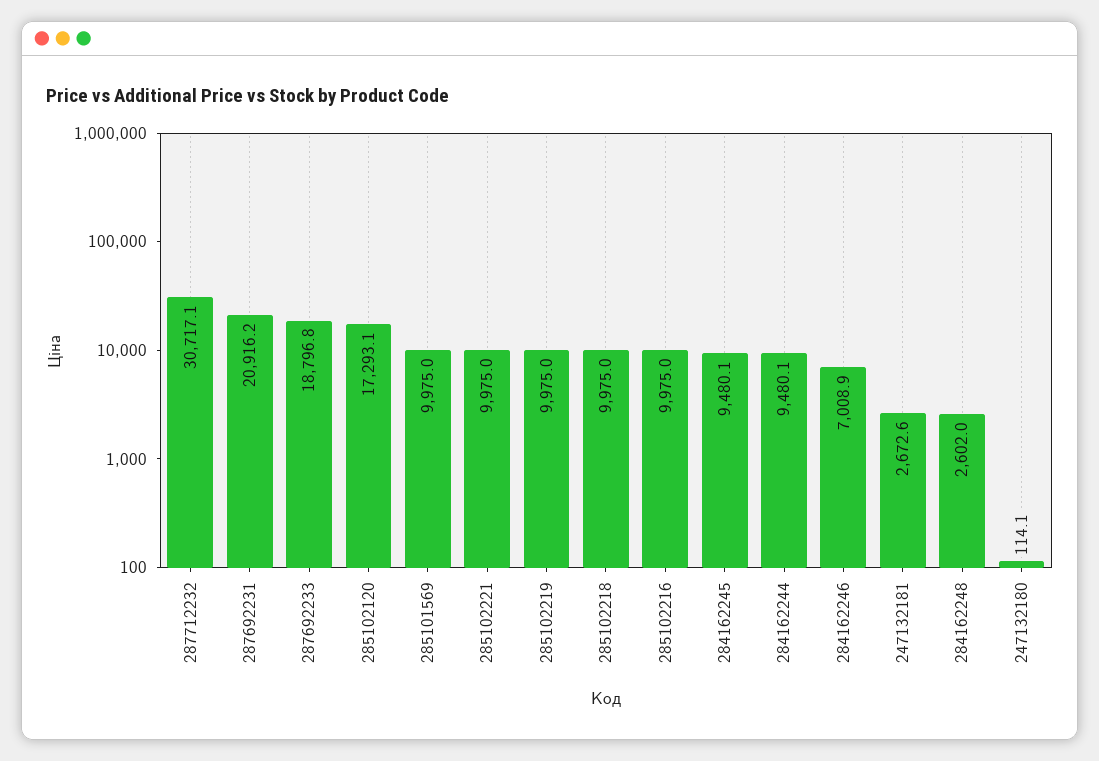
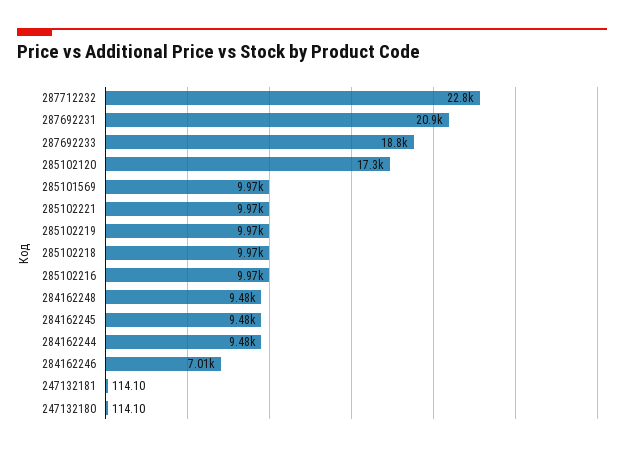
287712232: 30717.1 -> 22800
247132181: 2672.6 -> 114.1
284162248: 2602 -> 9480

